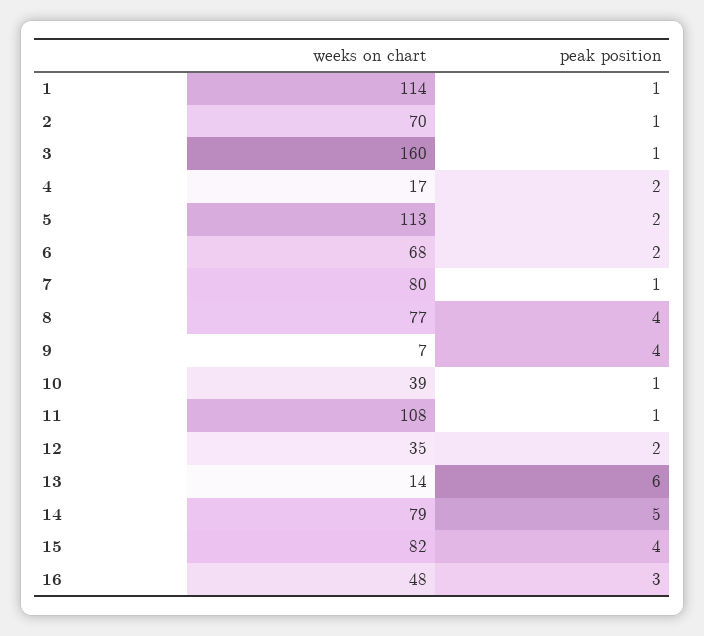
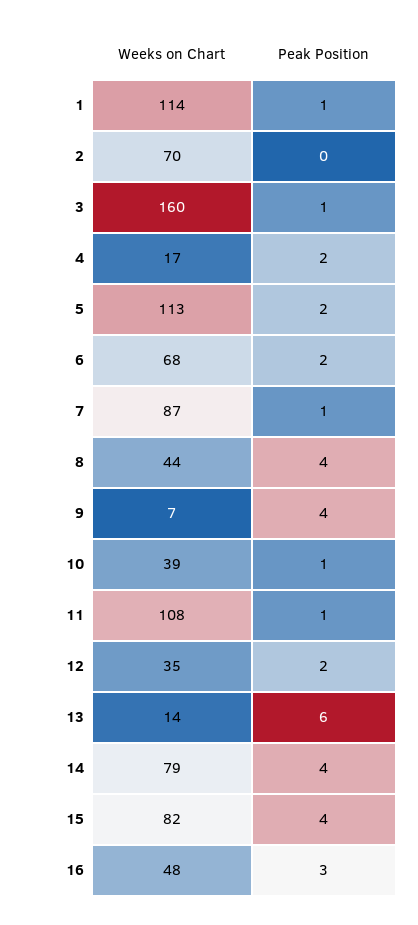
peak position, 2: 1 -> 0
weeks on chart, 7: 80 -> 87
weeks on chart, 8: 77 -> 44
peak position, 14: 5 -> 4

